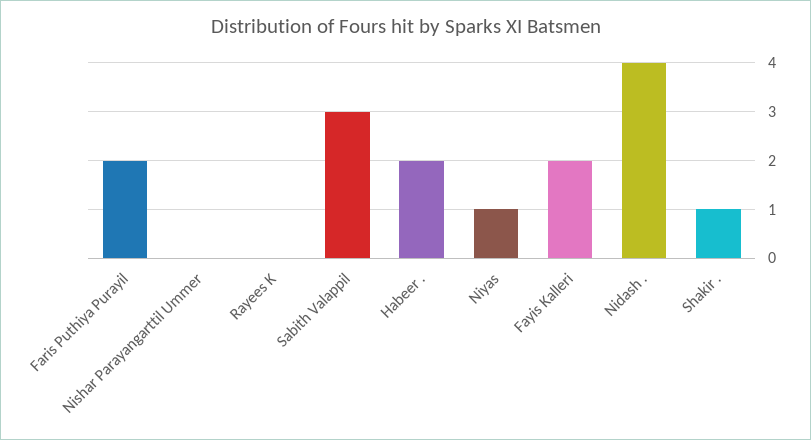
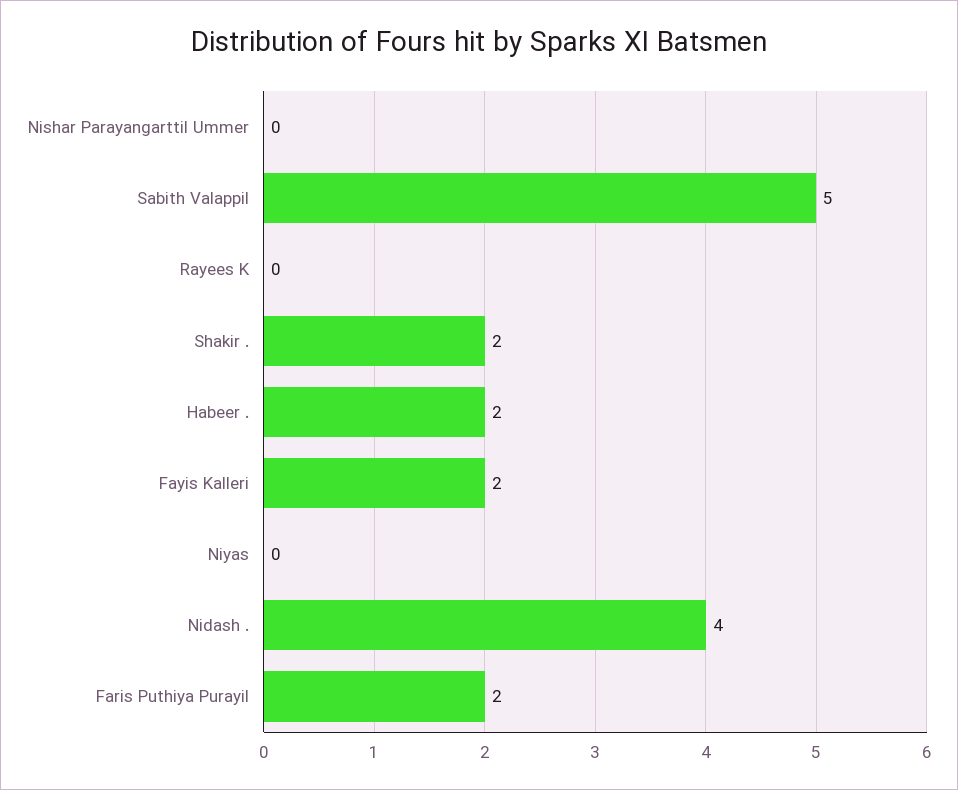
Sabith Valappil: 3 -> 5
Niyas: 1 -> 0
Shakir .: 1 -> 2

